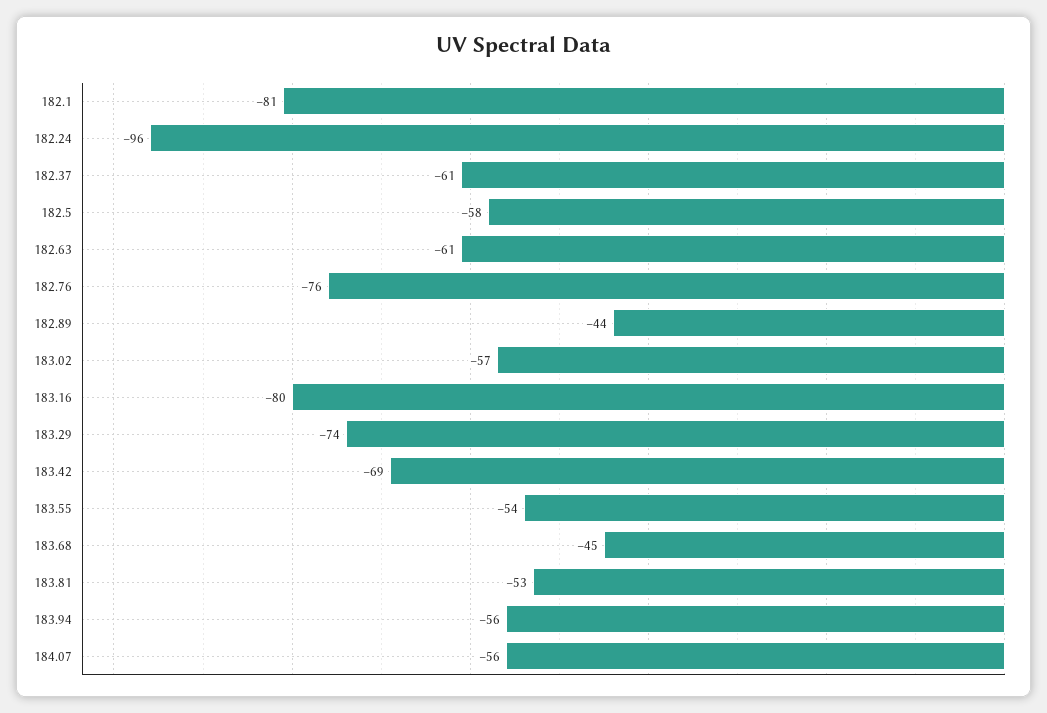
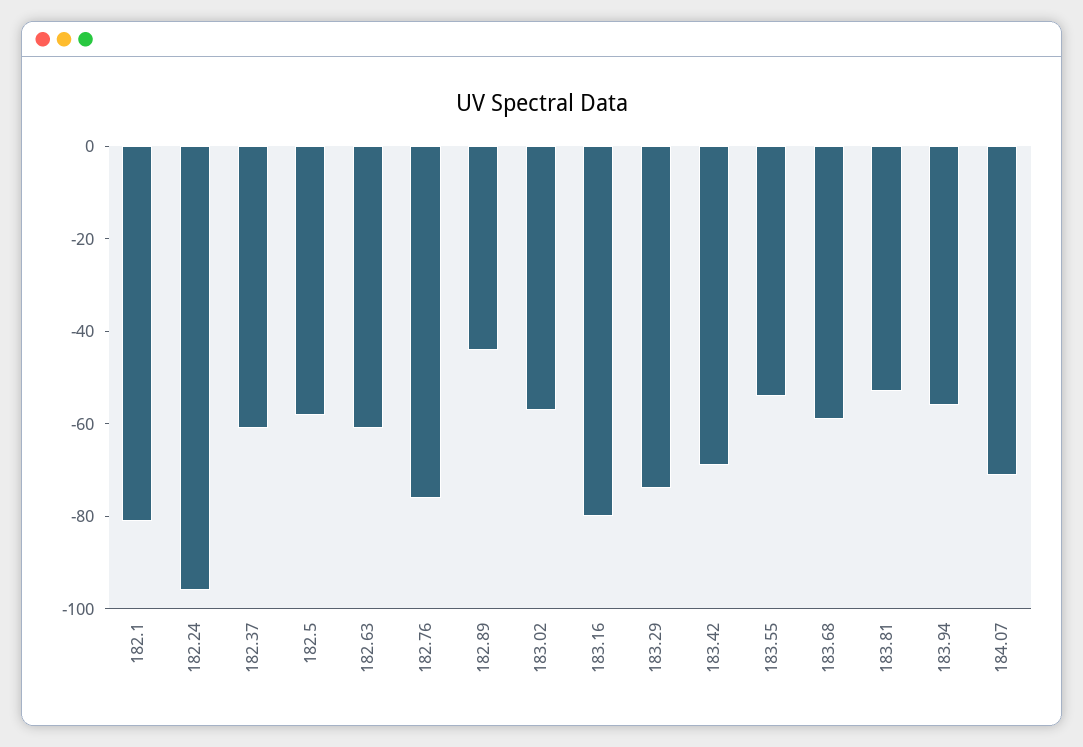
183.68: -45 -> -60
184.07: -56 -> -70

